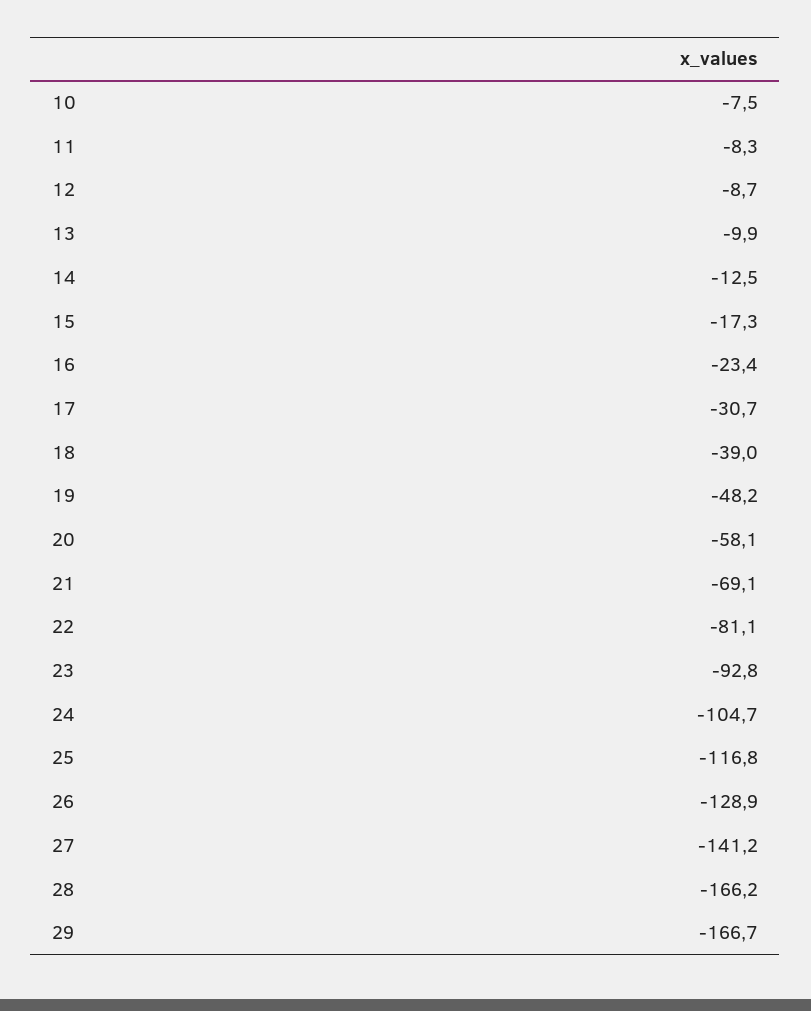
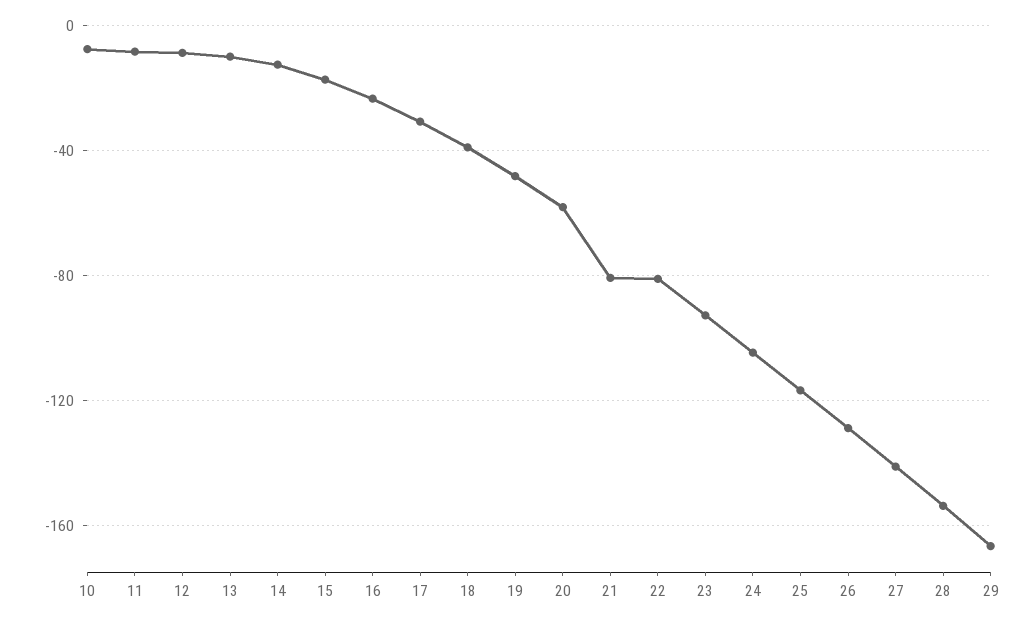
21: -69.1 -> -80
28: -166.2 -> -155

